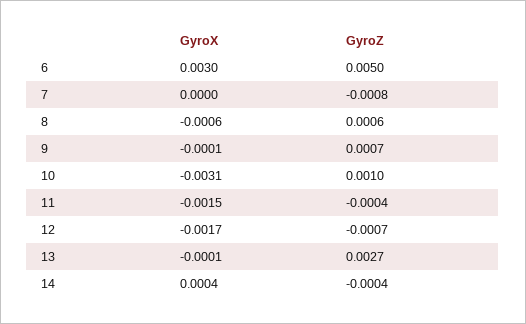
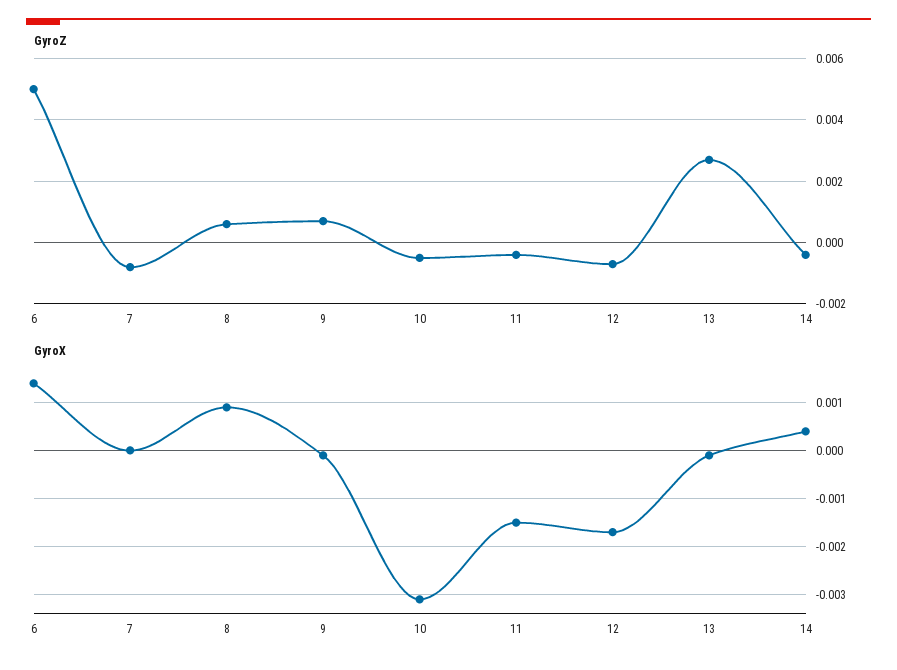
GyroX, 6: 0.003 -> 0.0015
GyroX, 8: -0.0006 -> 0.001
GyroZ, 10: 0.001 -> -0.0005

